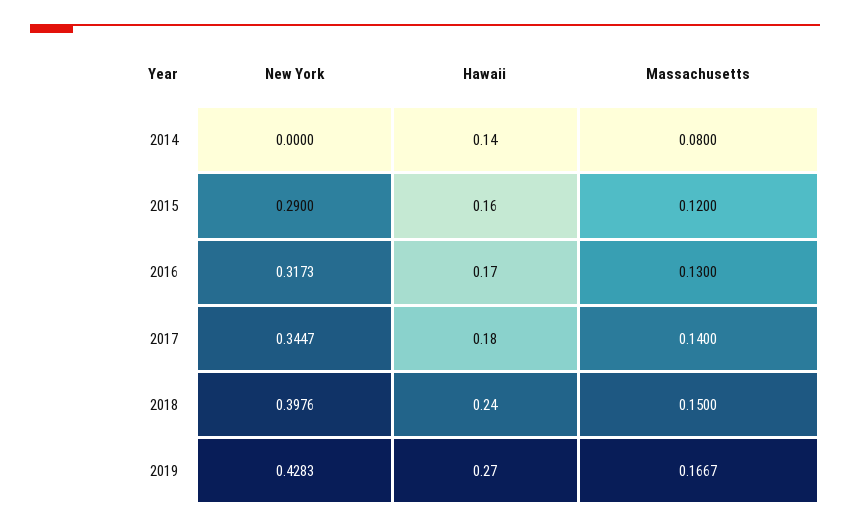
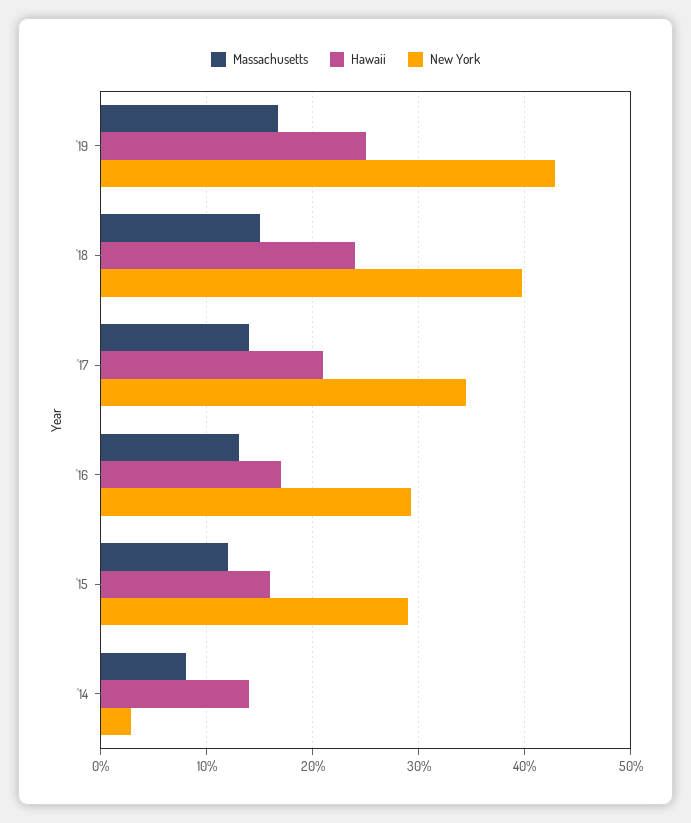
New York, 2014: 0 -> 0.03
New York, 2016: 0.3173 -> 0.29
Hawaii, 2017: 0.18 -> 0.21
Hawaii, 2019: 0.27 -> 0.25

